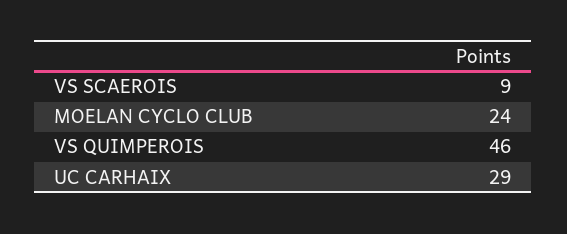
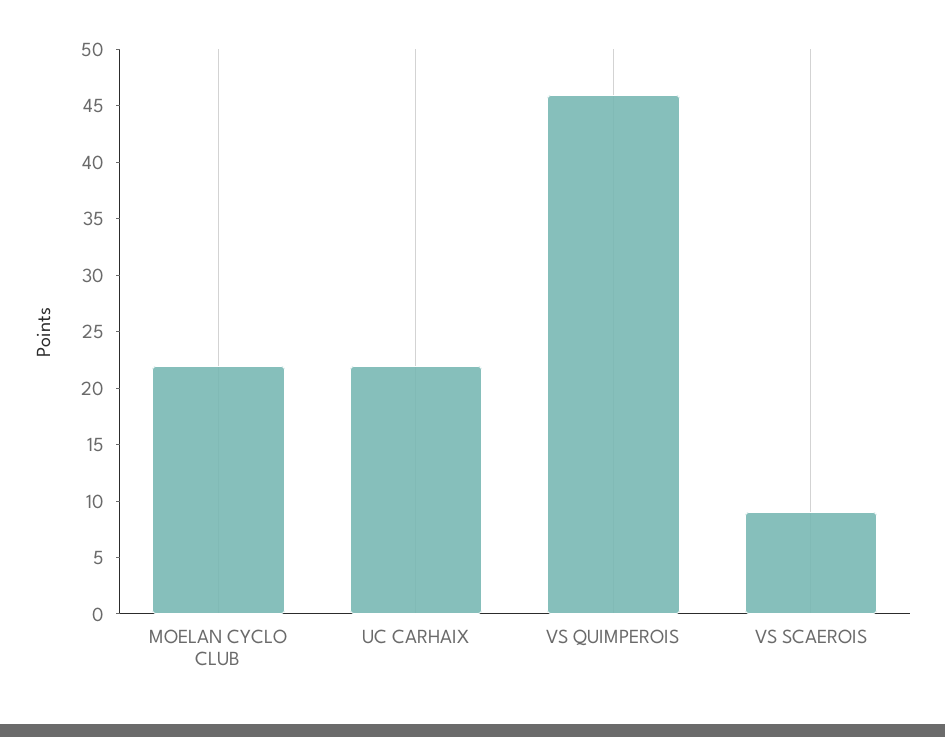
MOELAN CYCLO CLUB: 24 -> 22
UC CARHAIX: 29 -> 22

